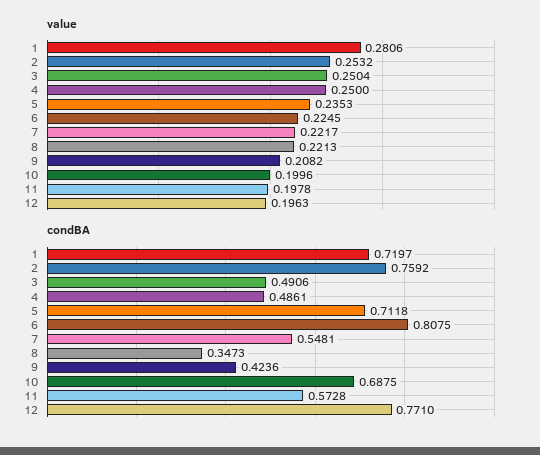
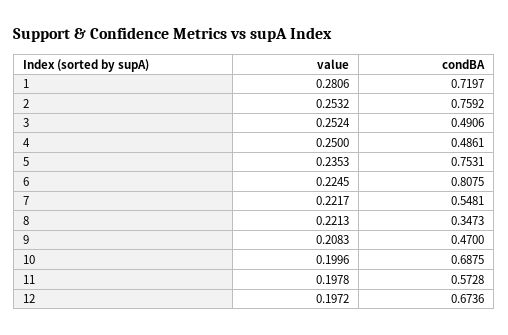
value, 3: 0.2504 -> 0.2524
value, 9: 0.2082 -> 0.2083
value, 12: 0.1963 -> 0.1972
condBA, 5: 0.7118 -> 0.7531
condBA, 9: 0.4236 -> 0.47
condBA, 12: 0.771 -> 0.6736

